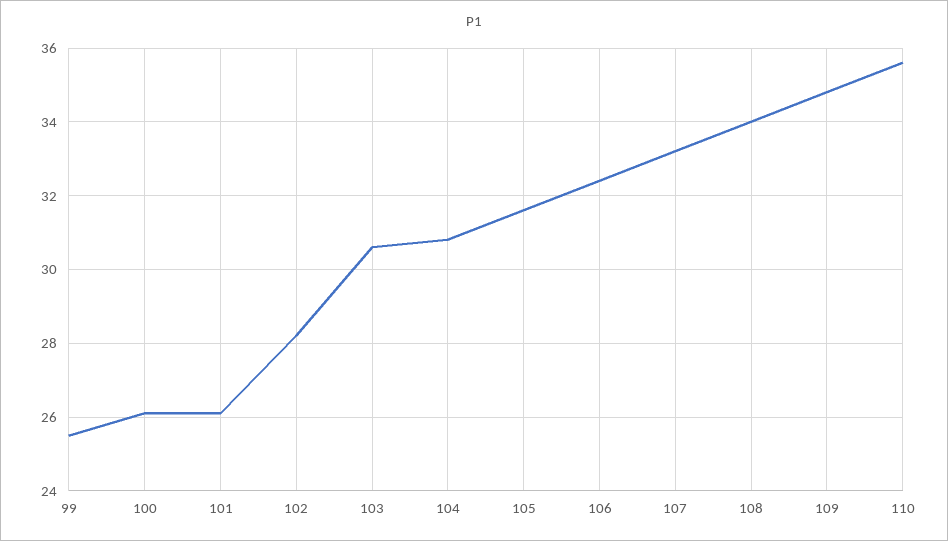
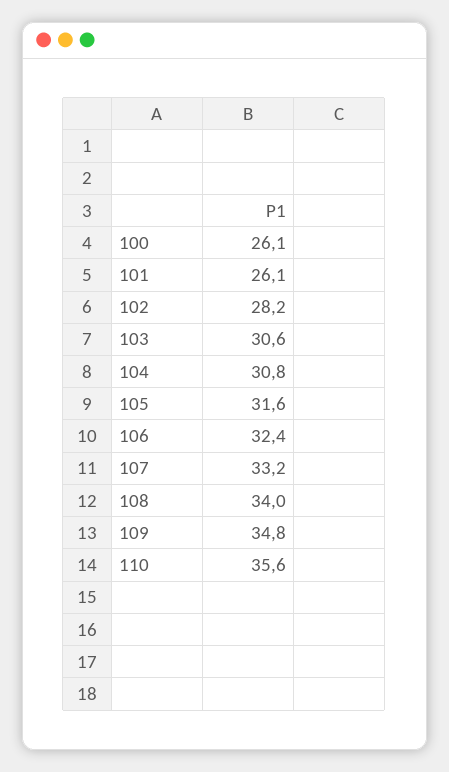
99: 25.5 -> none

